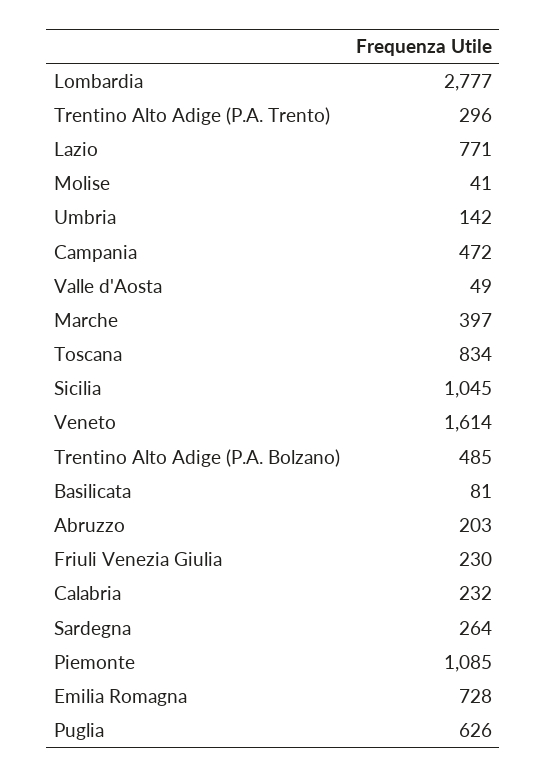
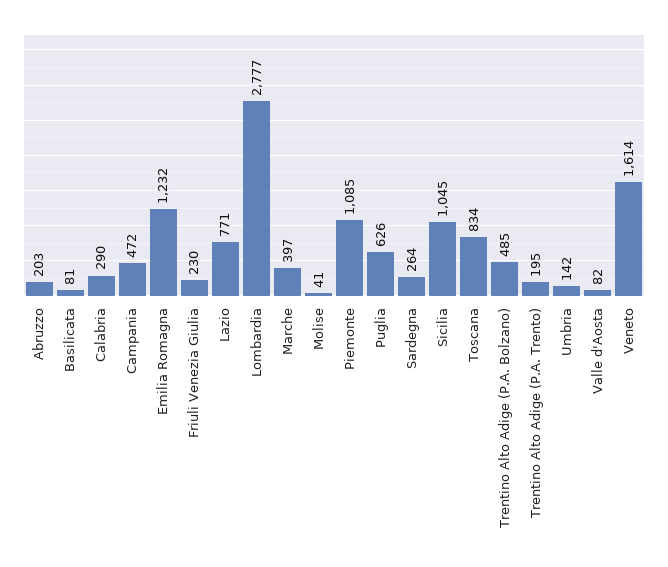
Trentino Alto Adige (P.A. Trento): 296 -> 195
Valle d'Aosta: 49 -> 82
Calabria: 232 -> 290
Emilia Romagna: 728 -> 1232

